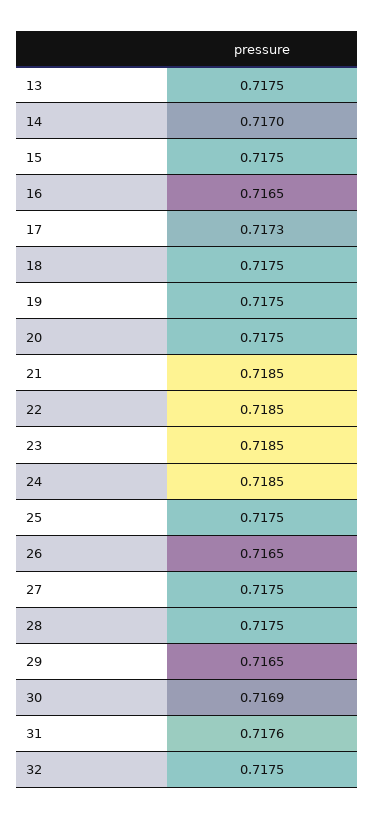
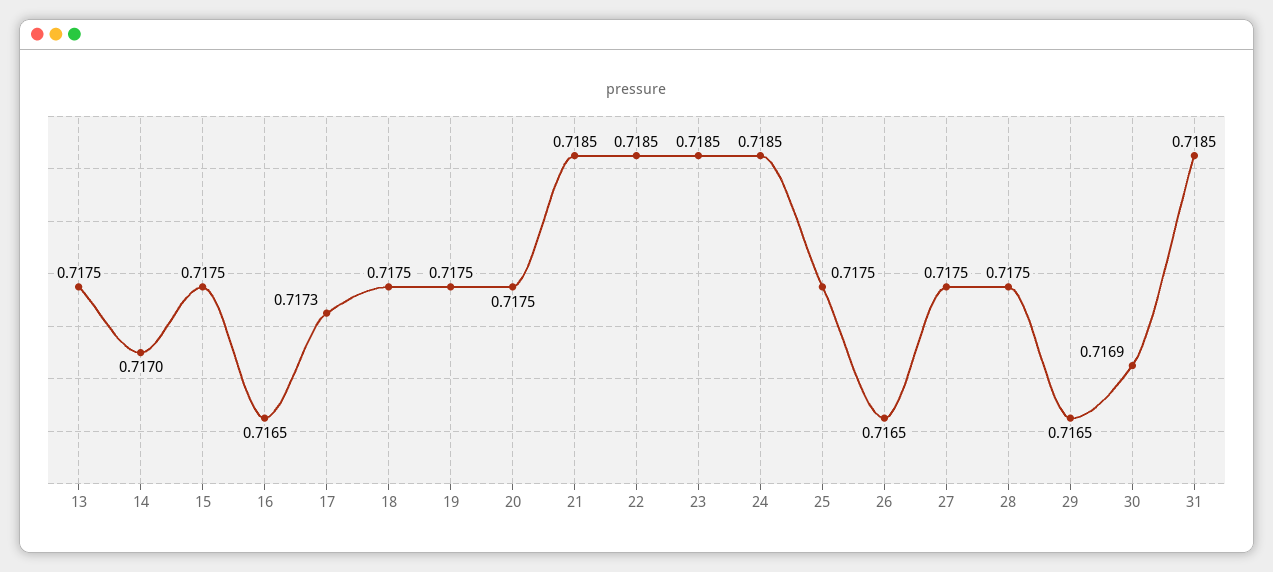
31: 0.7176 -> 0.7185
32: 0.7175 -> none

